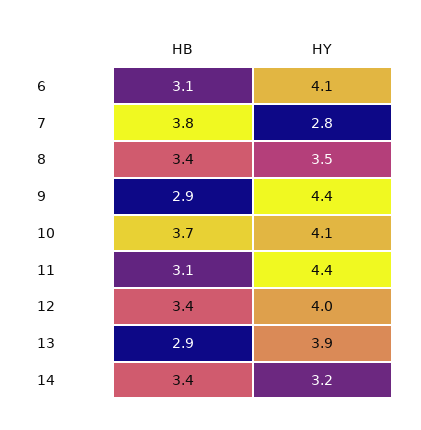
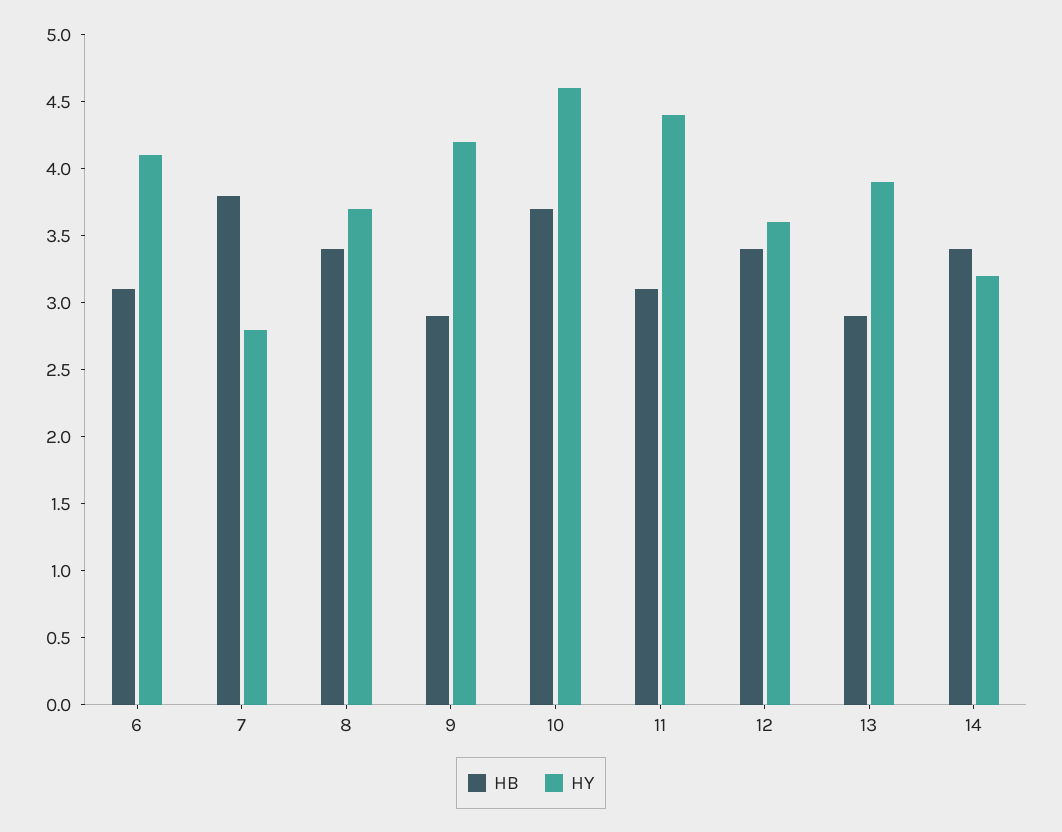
HY, 8: 3.5 -> 3.7
HY, 9: 4.4 -> 4.2
HY, 10: 4.1 -> 4.6
HY, 12: 4 -> 3.6

